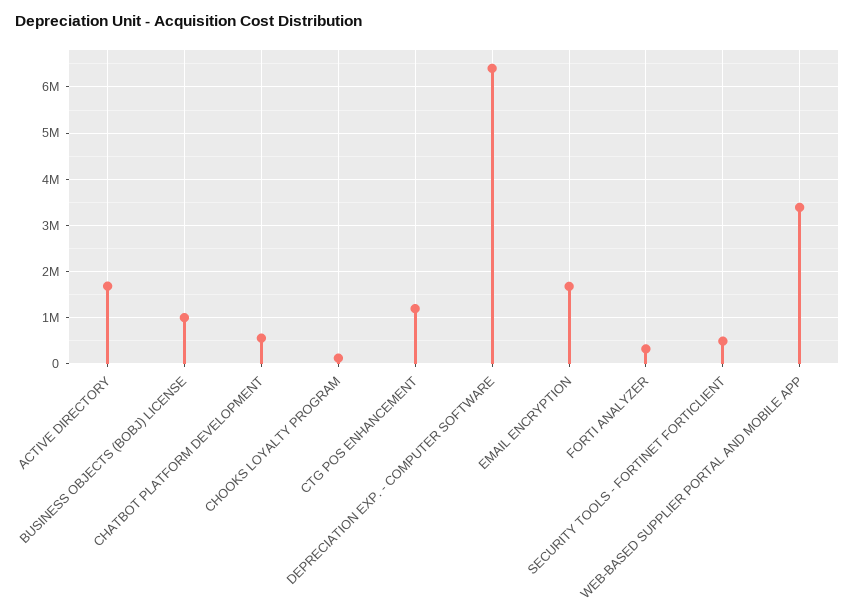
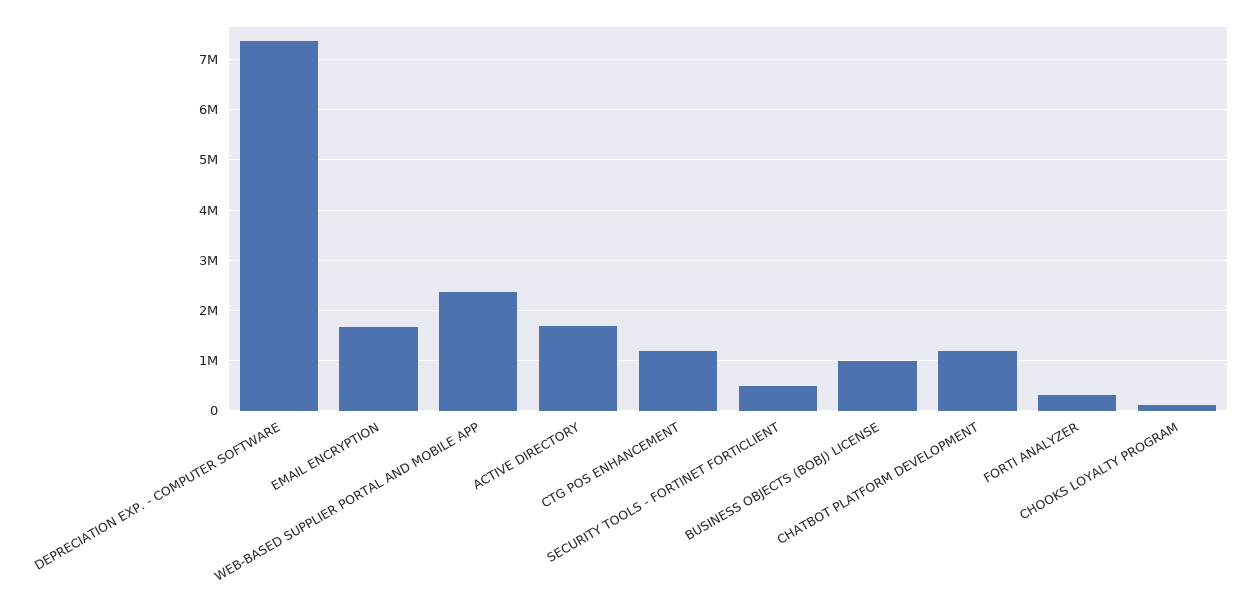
CHATBOT PLATFORM DEVELOPMENT: 600000 -> 1200000
DEPRECIATION EXP. - COMPUTER SOFTWARE: 6400000 -> 7400000
WEB-BASED SUPPLIER PORTAL AND MOBILE APP: 3400000 -> 2400000

